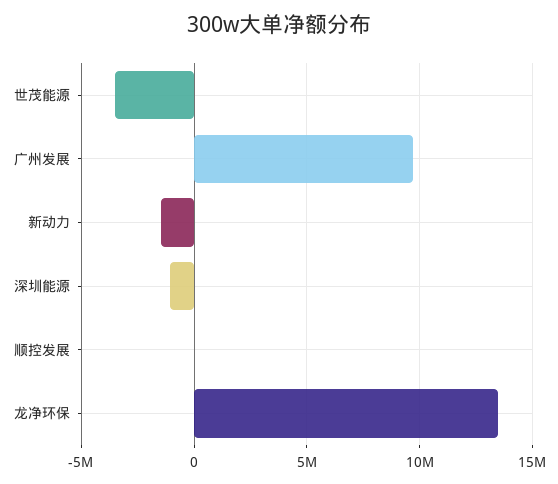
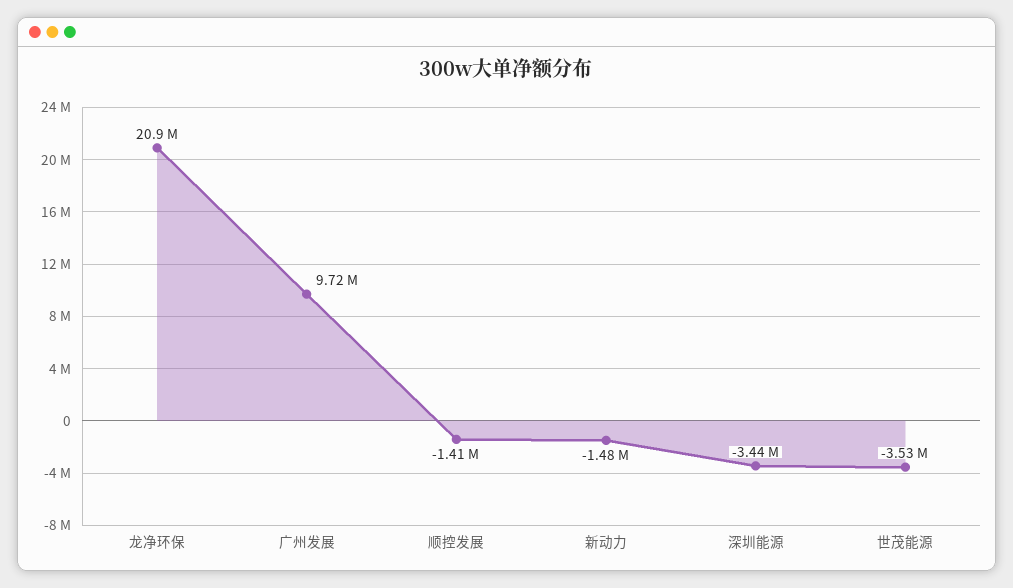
深圳能源: -1000000 -> -3440000
顺控发展: 0 -> -1410000
龙净环保: 13500000 -> 20900000

